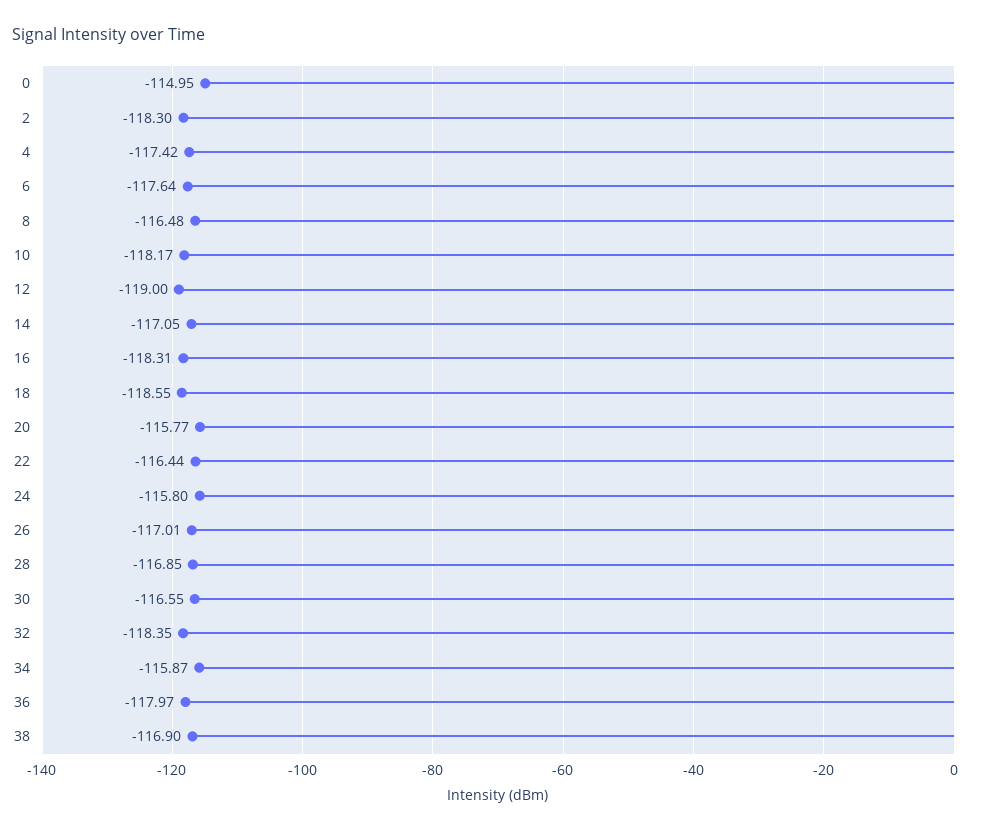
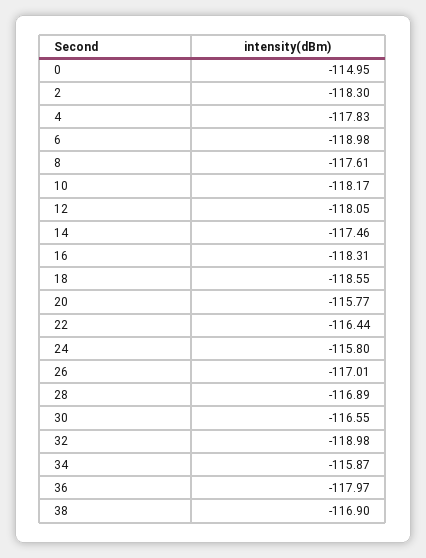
4: -117.42 -> -117.83
6: -117.64 -> -118.98
8: -116.48 -> -117.61
12: -119 -> -118.05
14: -117.05 -> -117.46
28: -116.85 -> -116.89
32: -118.35 -> -118.98

